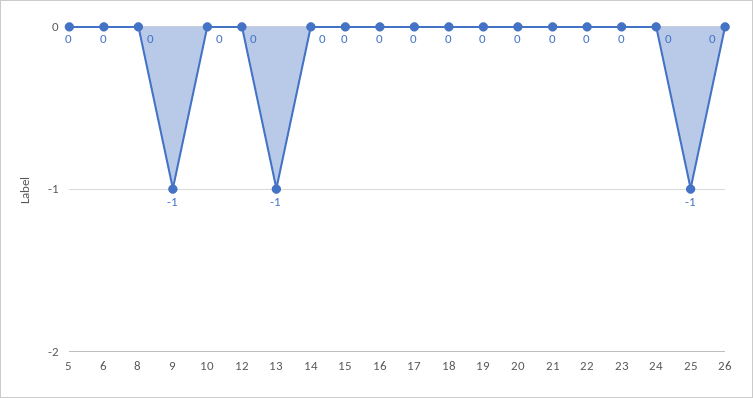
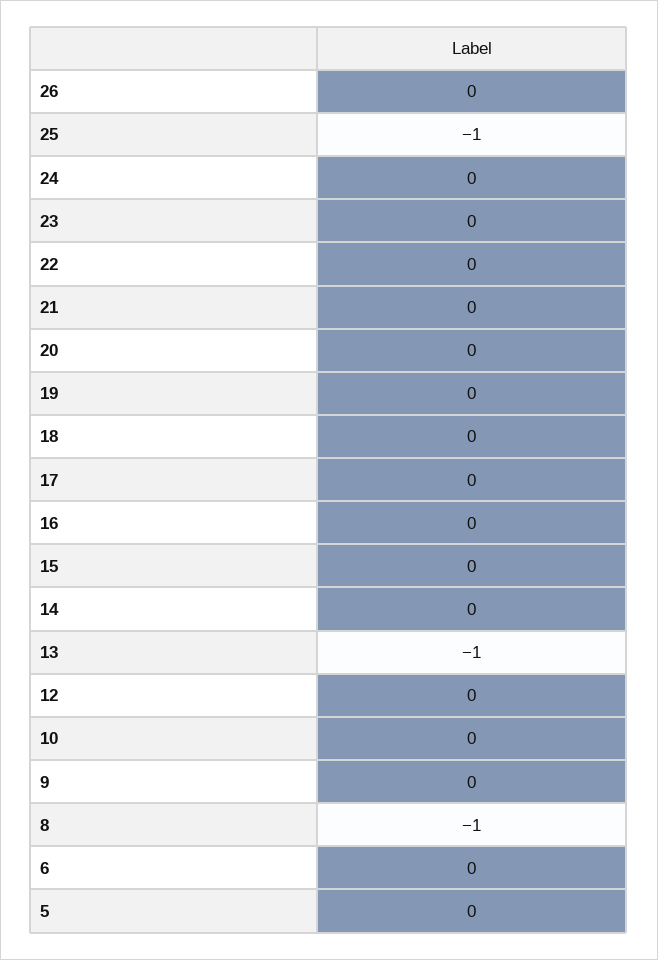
8: 0 -> -1
9: -1 -> 0

